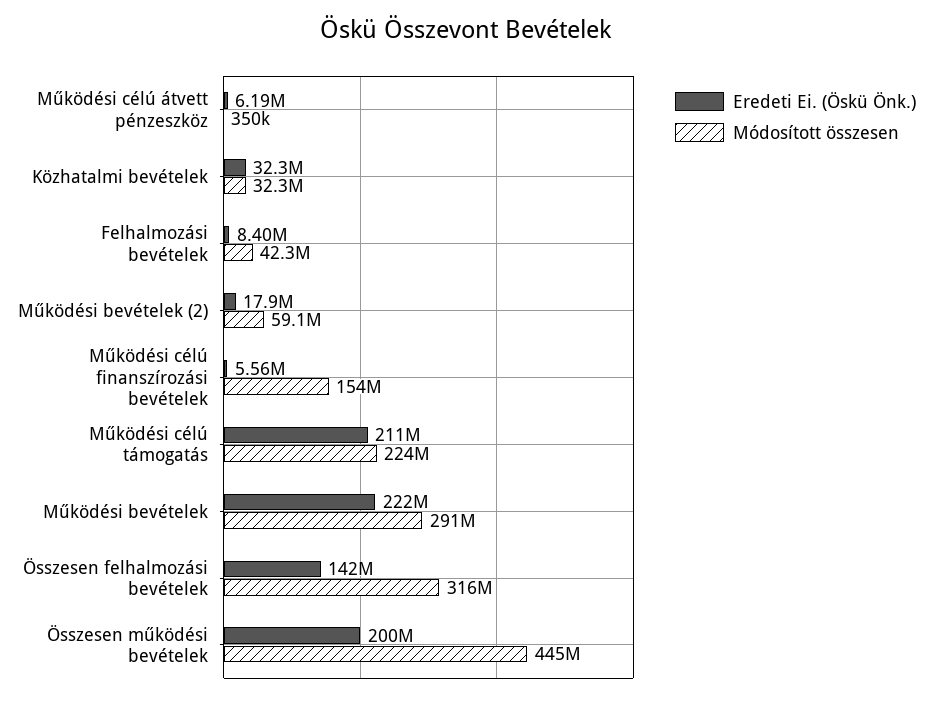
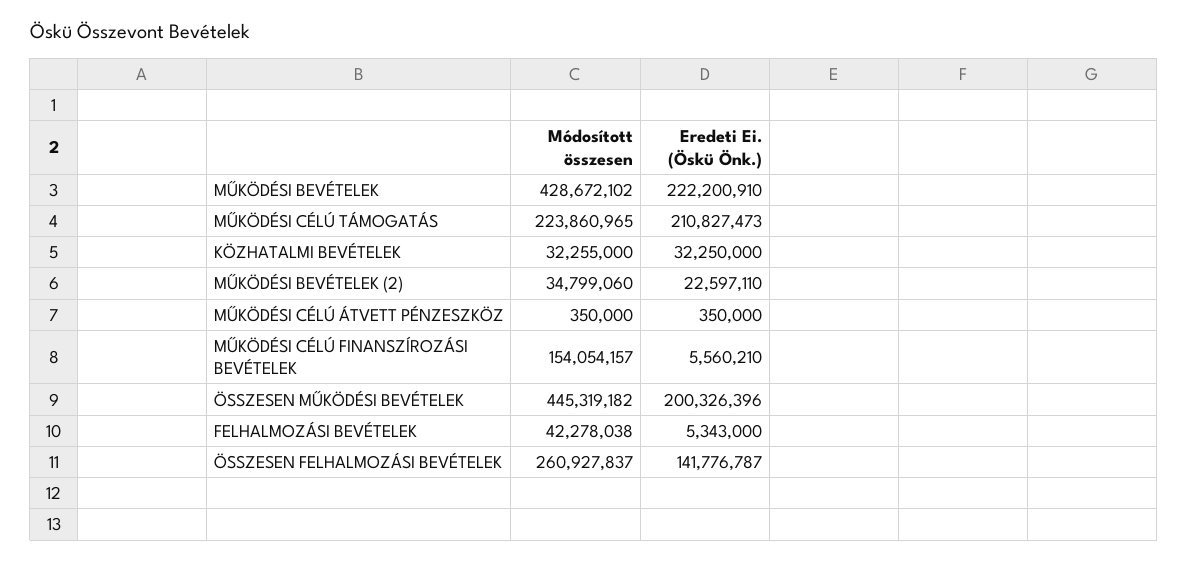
Eredeti Ei. (Öskü Önk.), Működési célú átvett pénzeszköz: 6190000 -> 350000
Eredeti Ei. (Öskü Önk.), Felhalmozási bevételek: 8400000 -> 5343000
Eredeti Ei. (Öskü Önk.), Működési bevételek (2): 17900000 -> 22597110
Módosított összesen, Működési bevételek (2): 59100000 -> 34799060
Módosított összesen, Működési bevételek: 291000000 -> 428672102
Módosított összesen, Összesen felhalmozási bevételek: 316000000 -> 260927837

